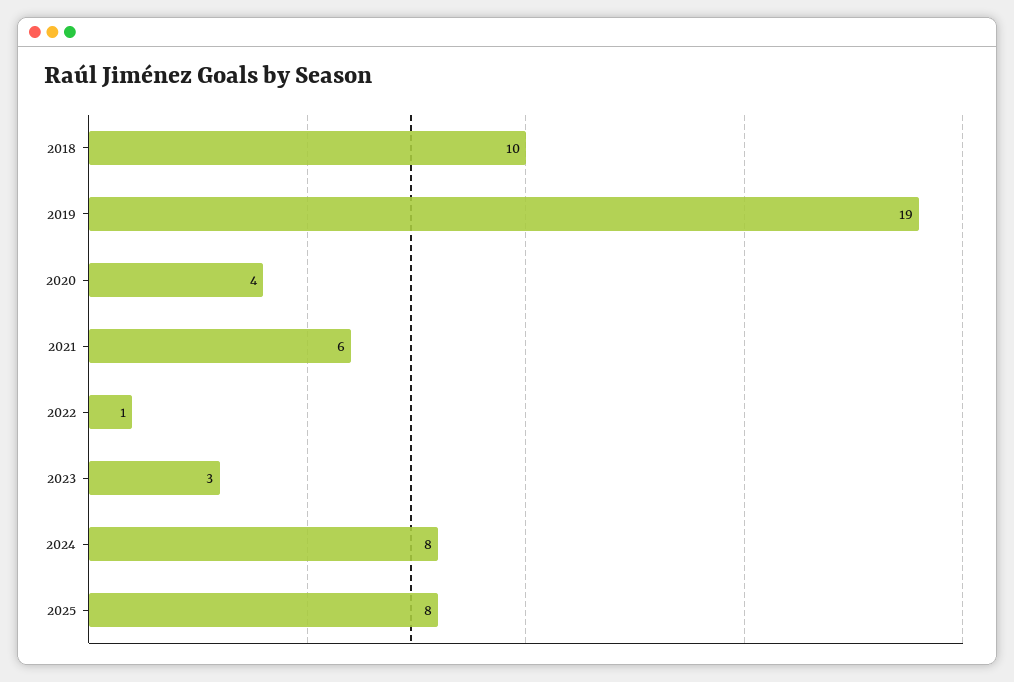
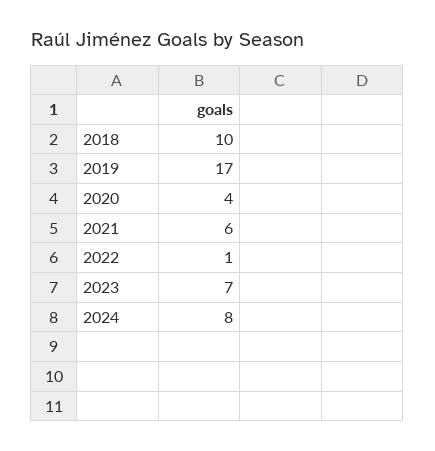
2019: 19 -> 17
2023: 3 -> 7
2025: 8 -> none

